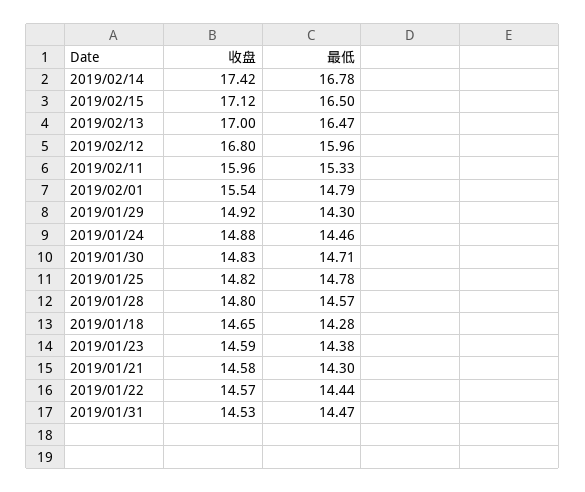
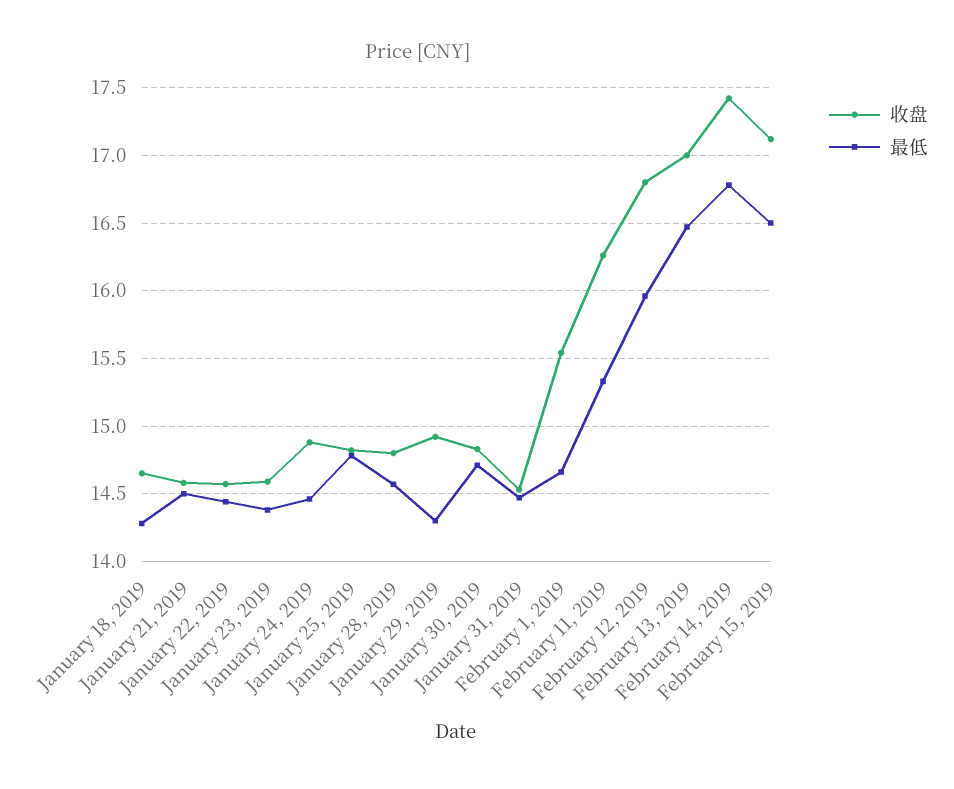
收盘, 2019/02/11: 15.96 -> 16.25
最低, 2019/02/01: 14.79 -> 14.65
最低, 2019/01/21: 14.3 -> 14.5

